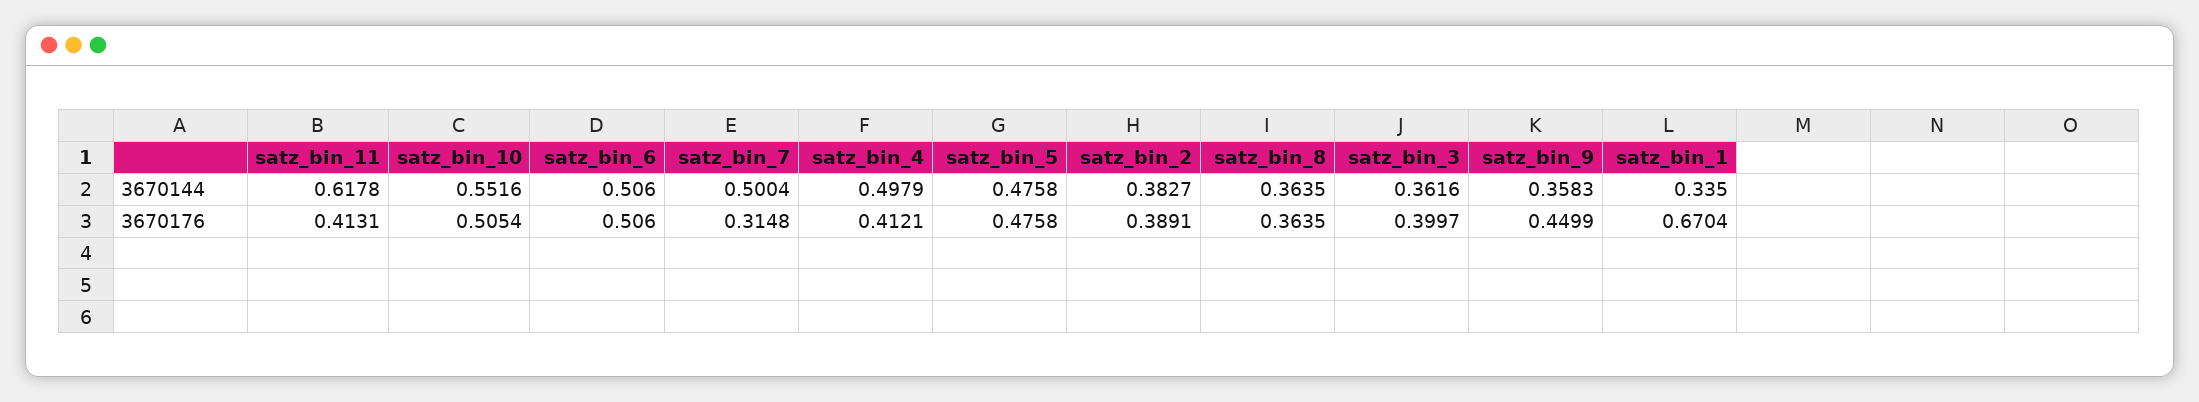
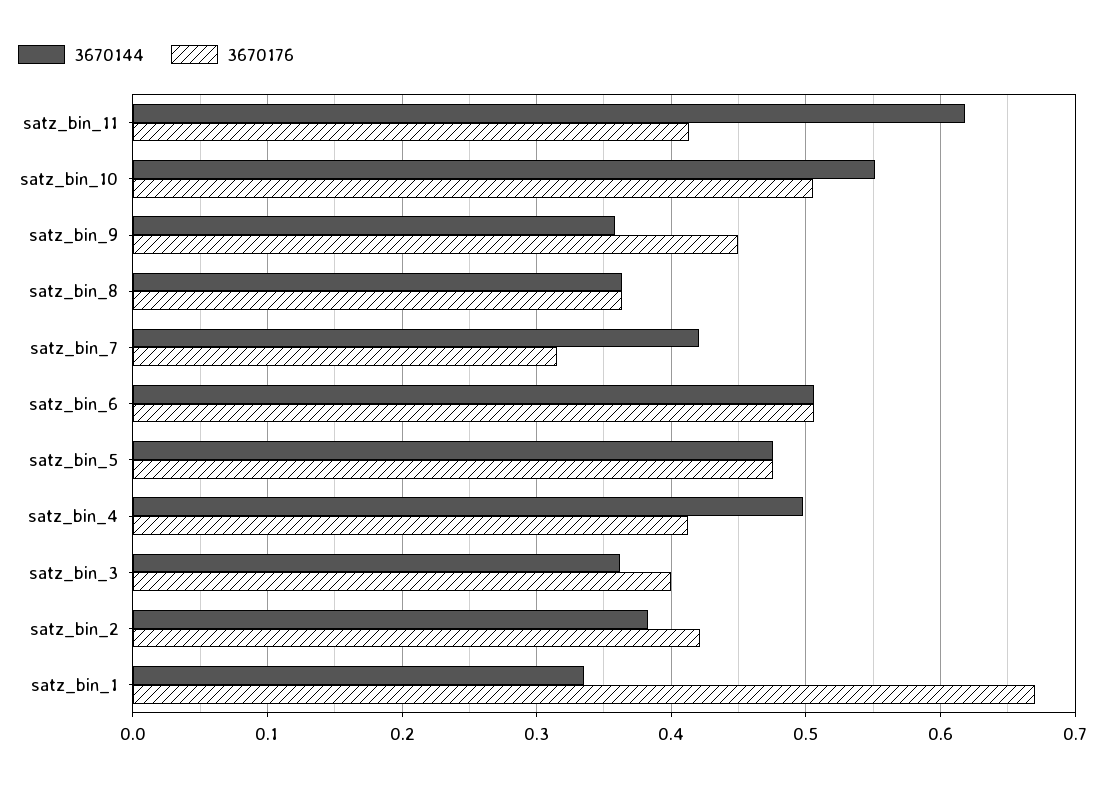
3670144, satz_bin_7: 0.5004 -> 0.42
3670176, satz_bin_2: 0.3891 -> 0.42

